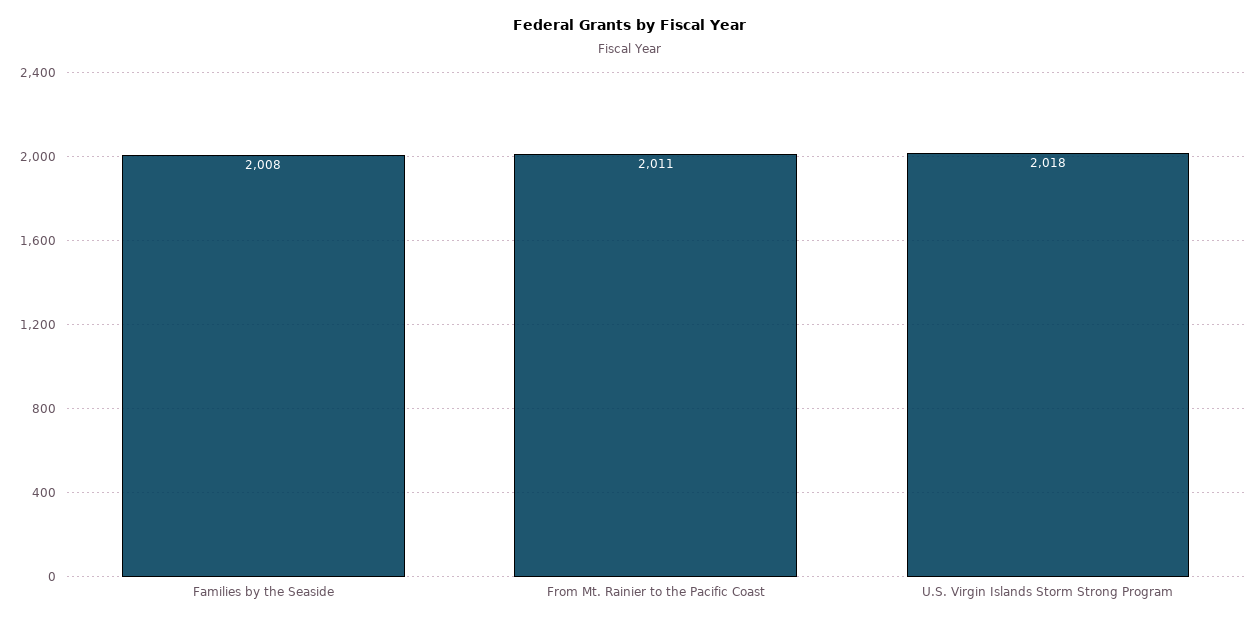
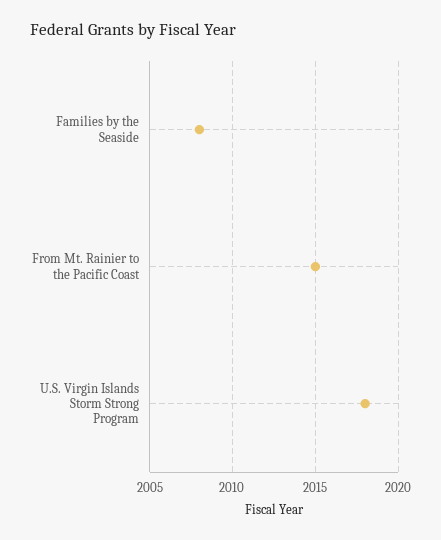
From Mt. Rainier to the Pacific Coast: 2011 -> 2015

